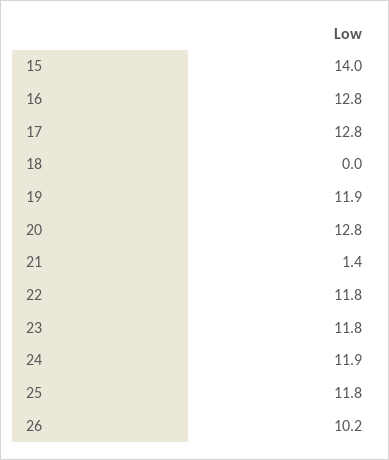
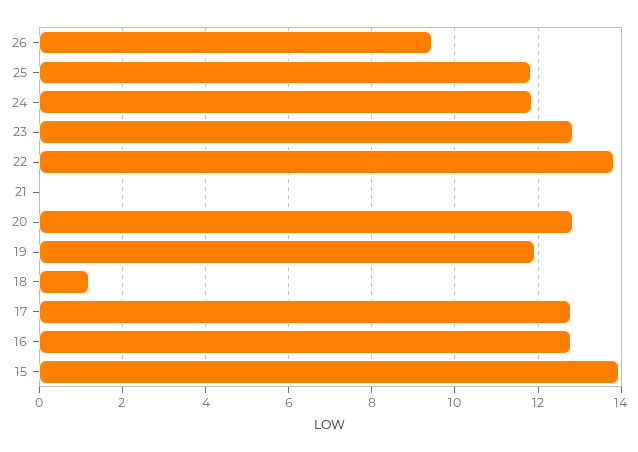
18: 0 -> 1.2
21: 1.4 -> 0
22: 11.8 -> 13.8
23: 11.8 -> 12.8
26: 10.2 -> 9.4

